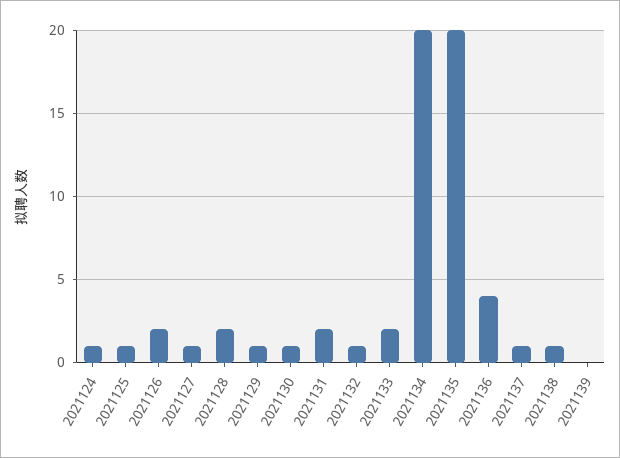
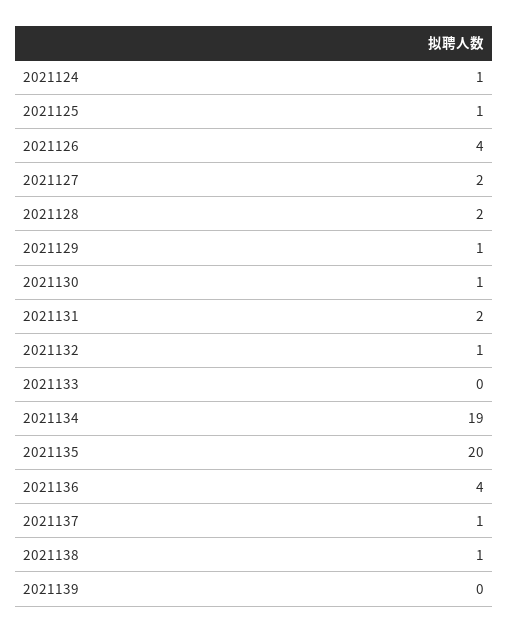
2021126: 2 -> 4
2021127: 1 -> 2
2021133: 2 -> 0
2021134: 20 -> 19

